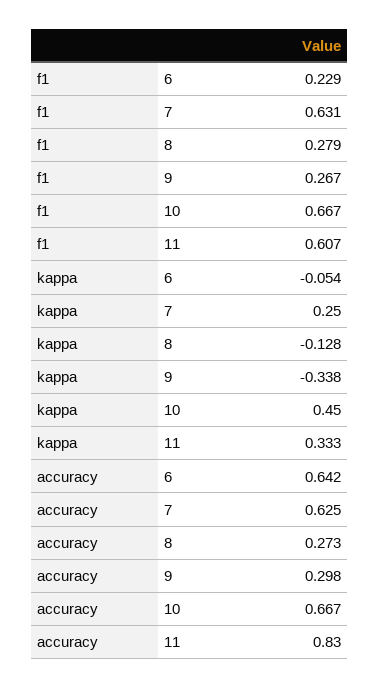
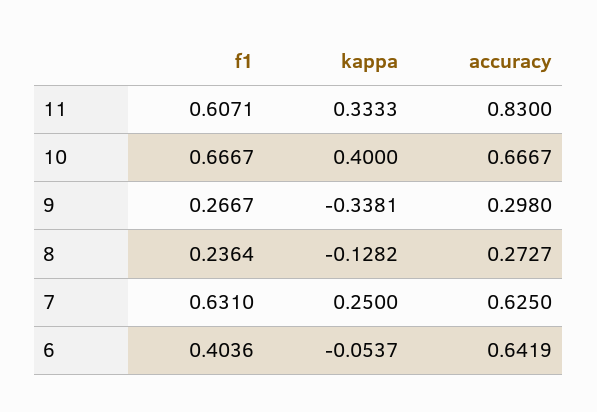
f1, 6: 0.229 -> 0.4036
f1, 8: 0.279 -> 0.2364
kappa, 10: 0.45 -> 0.4

